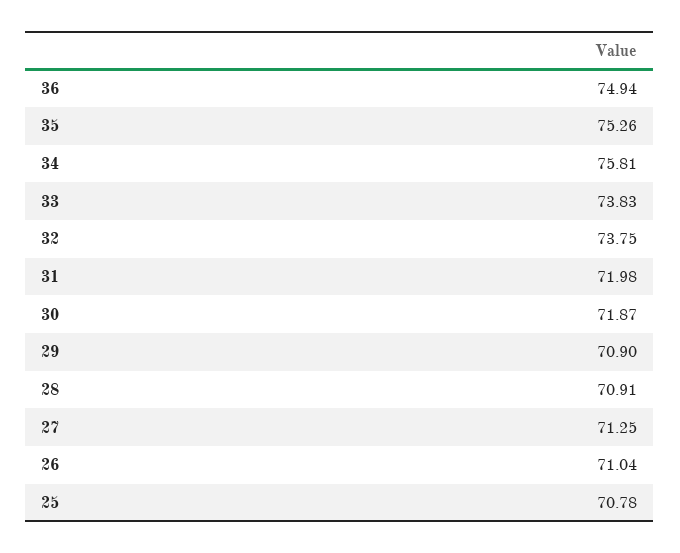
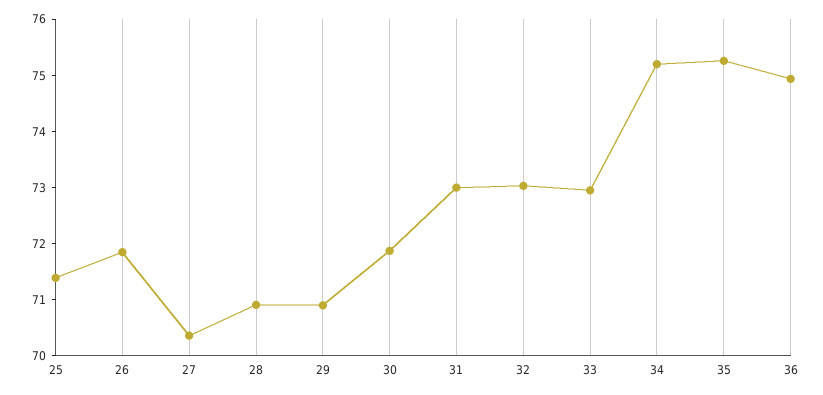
34: 75.81 -> 75.2
33: 73.83 -> 73
32: 73.75 -> 73
31: 71.98 -> 73
27: 71.25 -> 70.4
26: 71.04 -> 71.8
25: 70.78 -> 71.4

